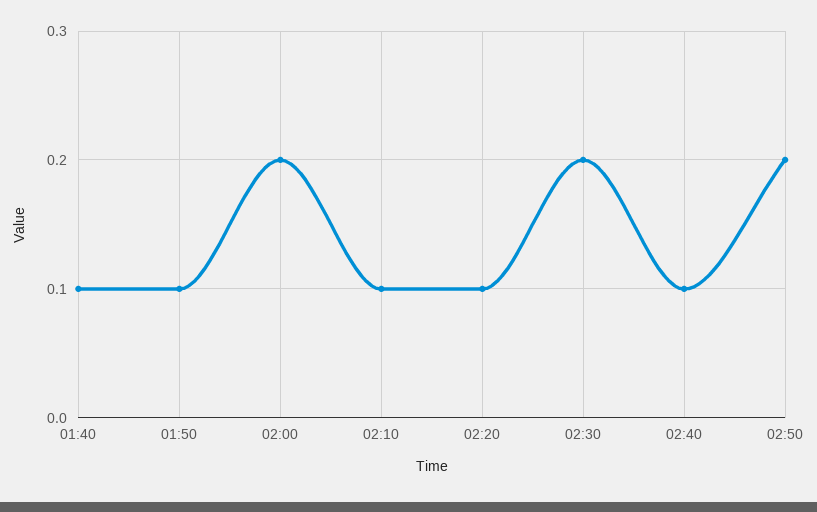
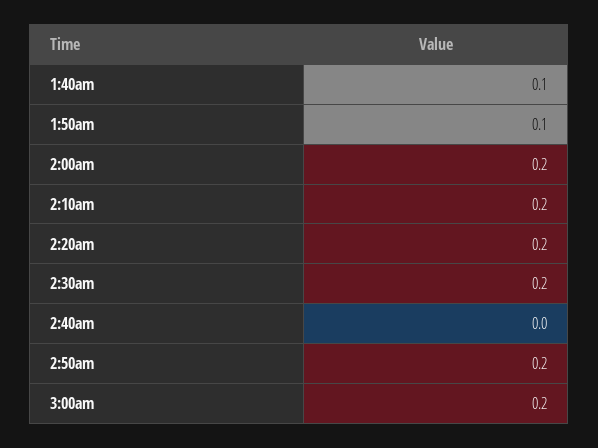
02:10: 0.1 -> 0.2
02:20: 0.1 -> 0.2
02:40: 0.1 -> 0
3:00am: none -> 0.2

